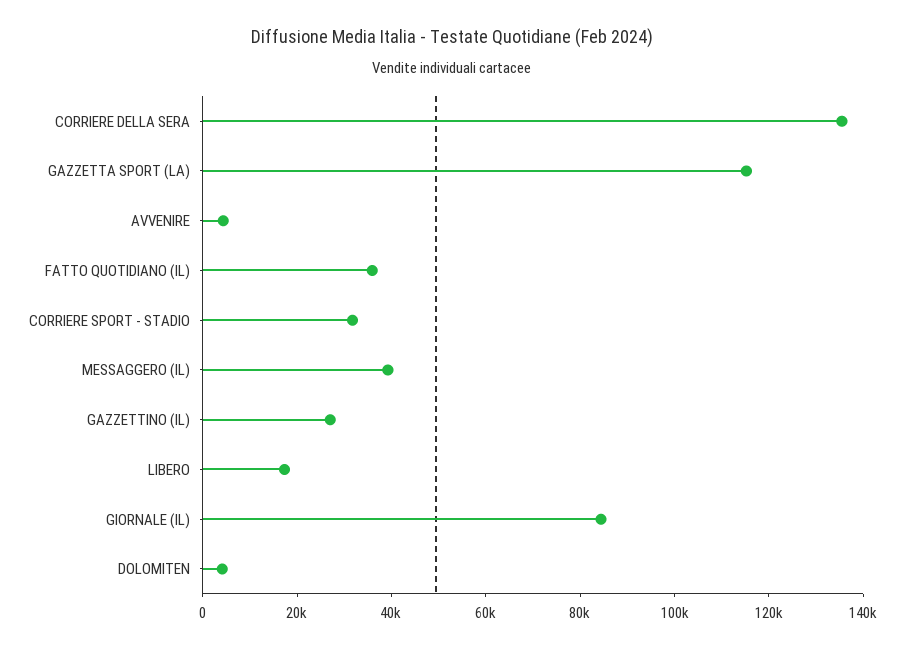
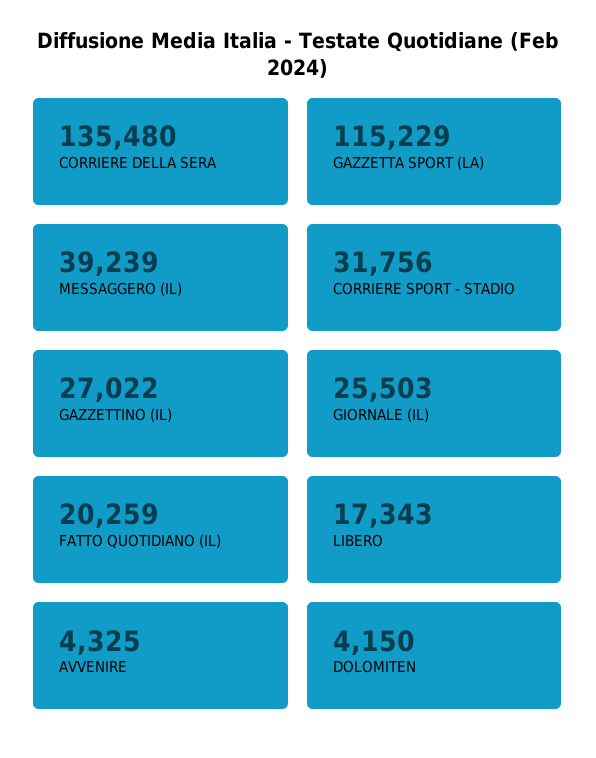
FATTO QUOTIDIANO (IL): 35000 -> 20259
GIORNALE (IL): 85000 -> 25503

